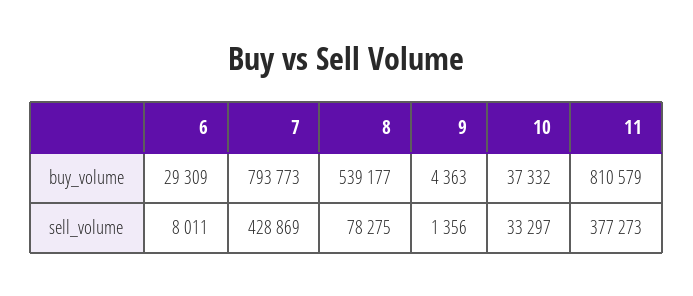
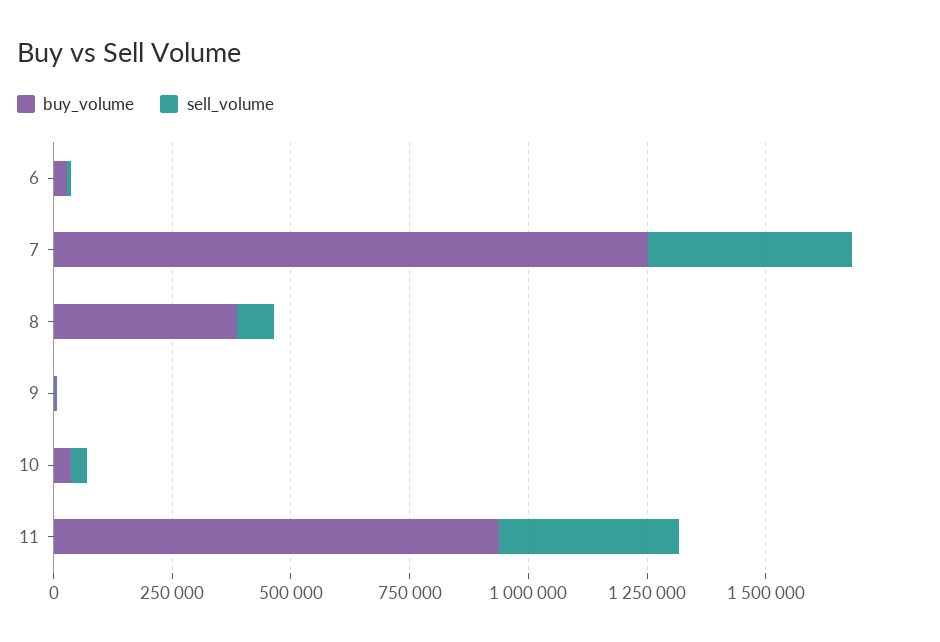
buy_volume, 7: 793773 -> 1250000
buy_volume, 8: 539177 -> 400000
buy_volume, 11: 810579 -> 950000

